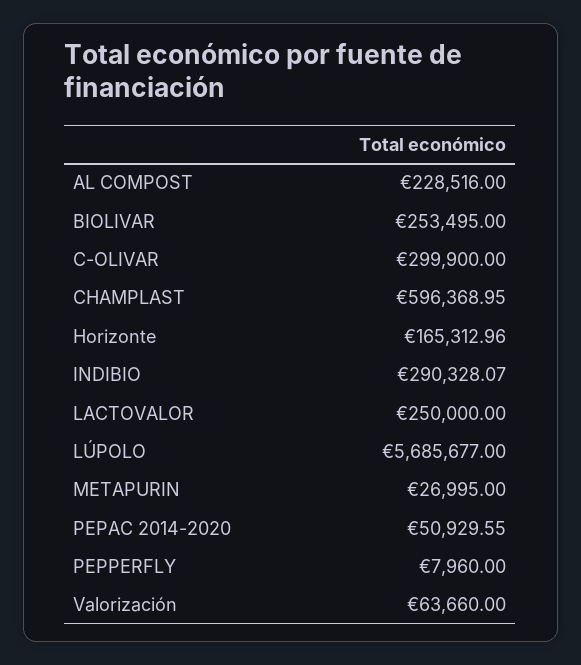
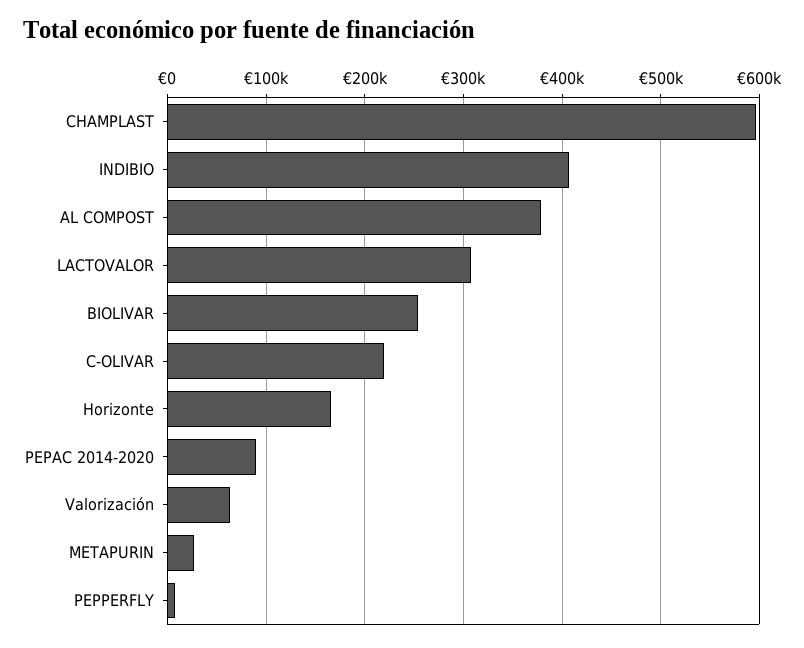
AL COMPOST: 228516 -> 380000
C-OLIVAR: 299900 -> 220000
INDIBIO: 290328.07 -> 410000
LACTOVALOR: 250000 -> 310000
LÚPOLO: 5685677 -> none
PEPAC 2014-2020: 50929.55 -> 90000

